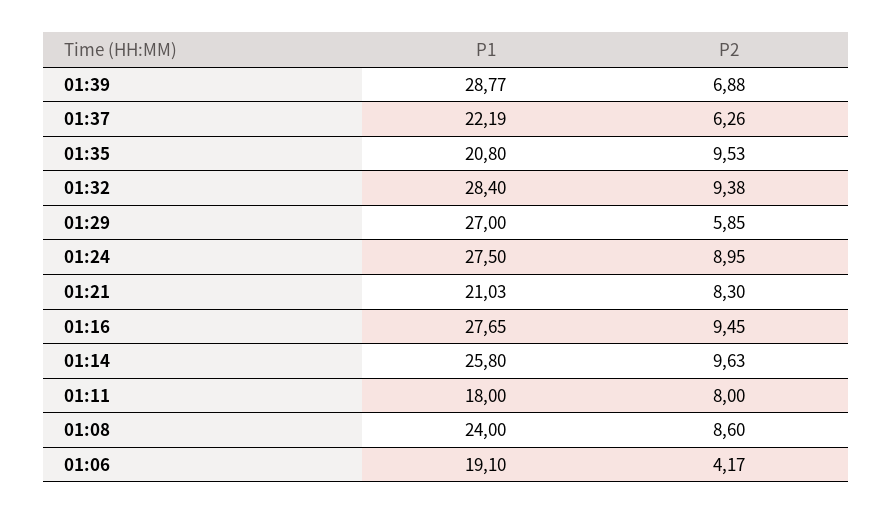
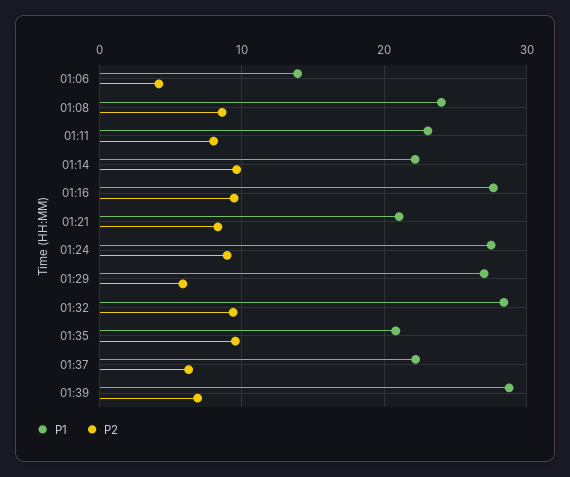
P1, 01:14: 25.8 -> 22
P1, 01:11: 18 -> 23
P1, 01:06: 19.1 -> 14

